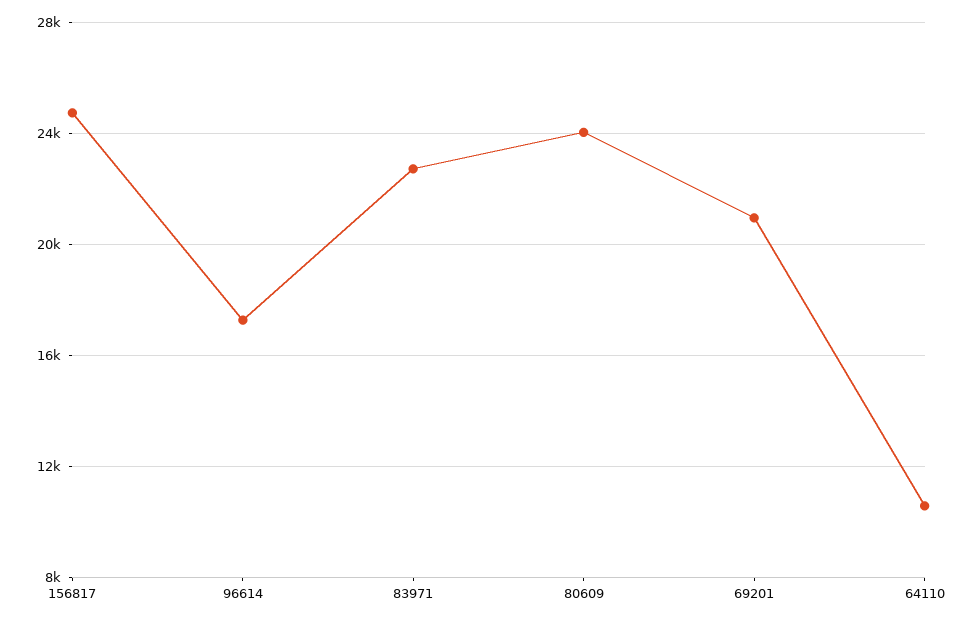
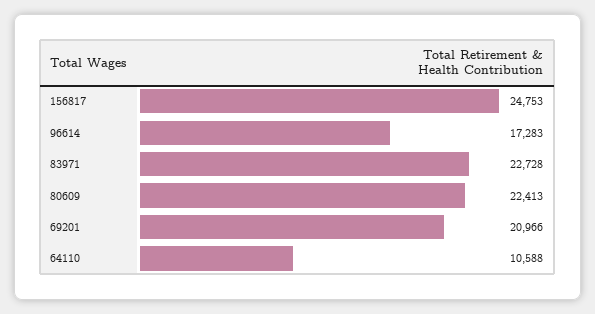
80609: 24000 -> 22413

